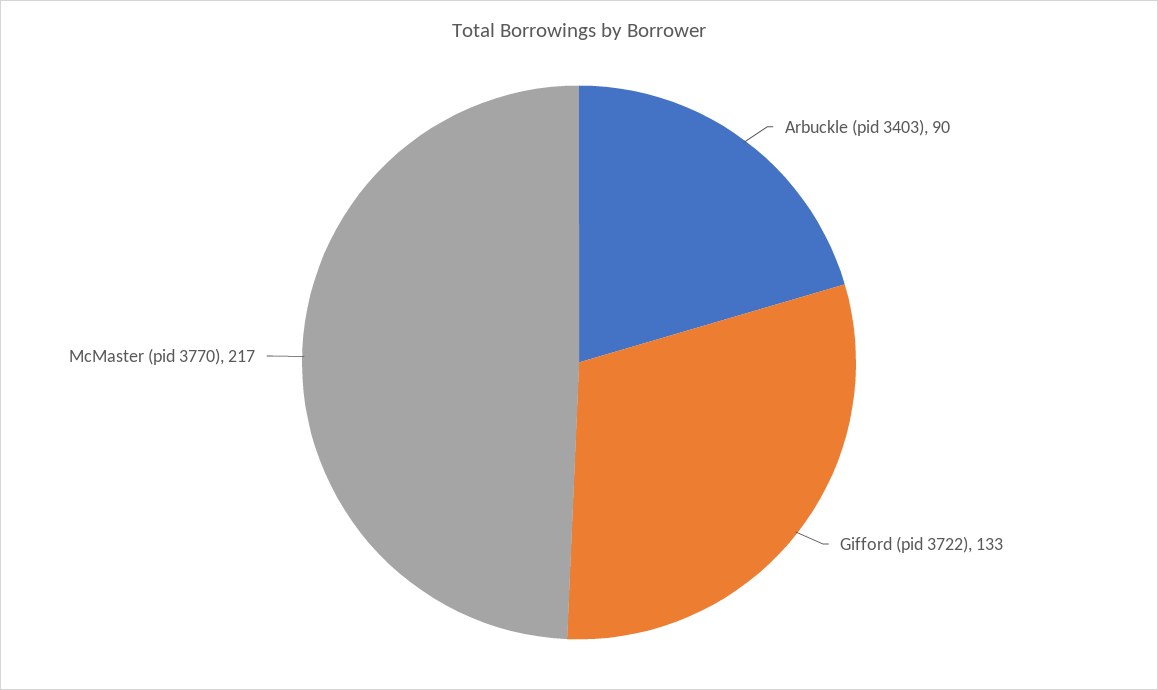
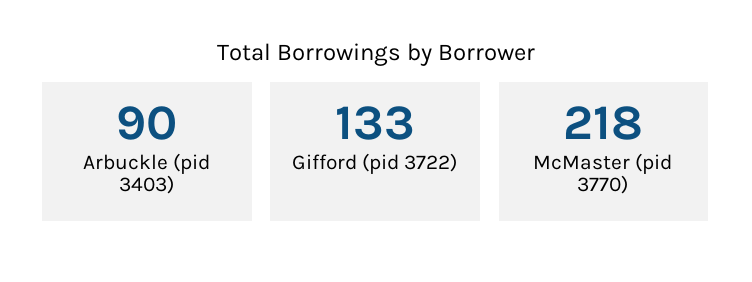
McMaster (pid 3770): 217 -> 218

